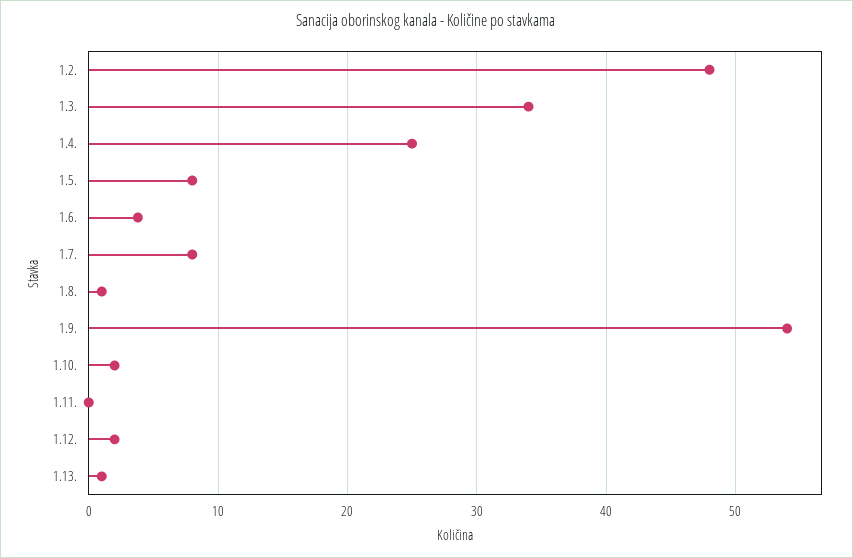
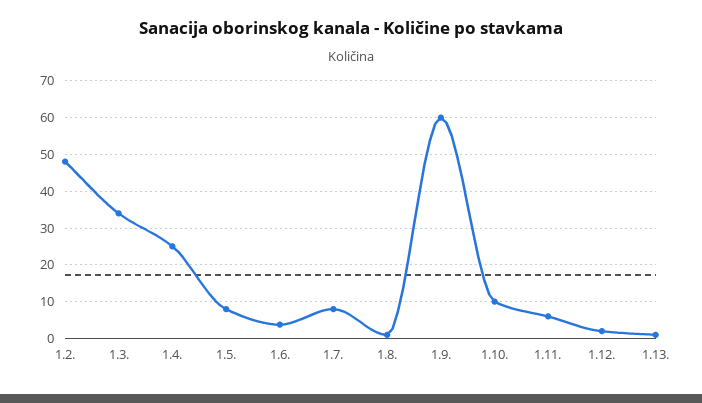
1.9.: 54 -> 60
1.10.: 2 -> 10
1.11.: 0 -> 6

